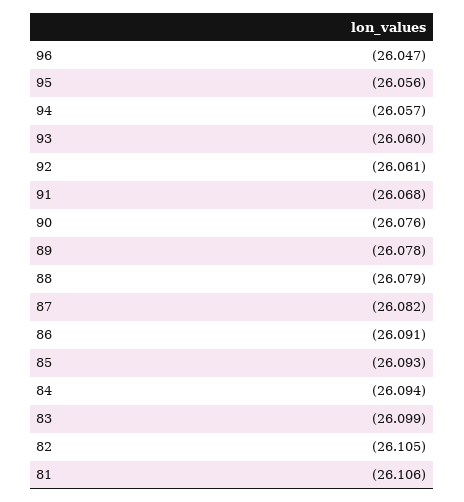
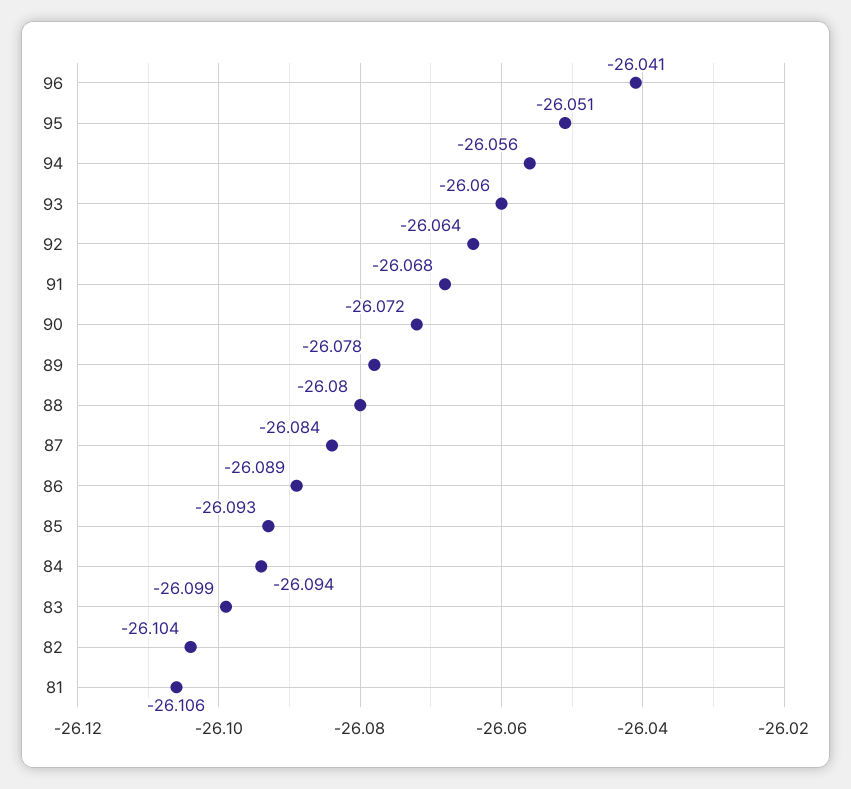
96: -26.047 -> -26.041
95: -26.056 -> -26.051
94: -26.057 -> -26.056
92: -26.061 -> -26.064
90: -26.076 -> -26.072
88: -26.079 -> -26.08
87: -26.082 -> -26.084
86: -26.091 -> -26.089
82: -26.105 -> -26.104

